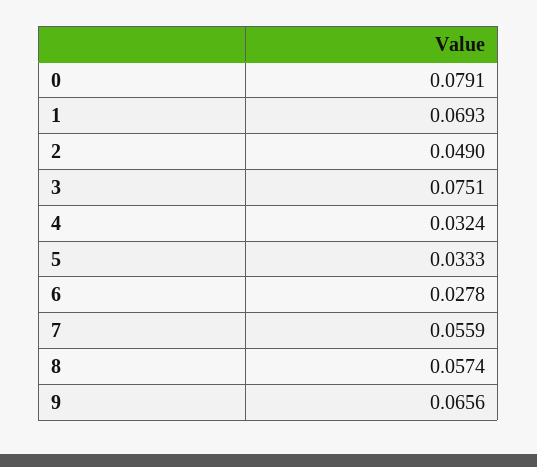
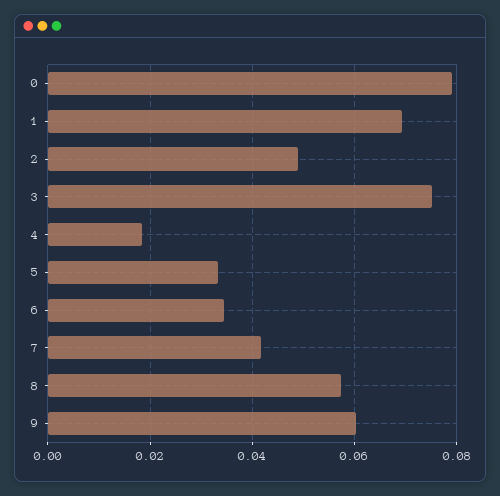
4: 0.0324 -> 0.018
6: 0.0278 -> 0.034
7: 0.0559 -> 0.042
9: 0.0656 -> 0.06

